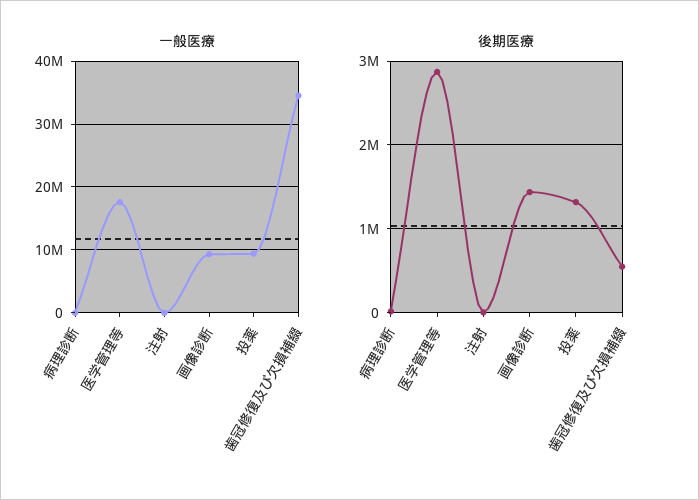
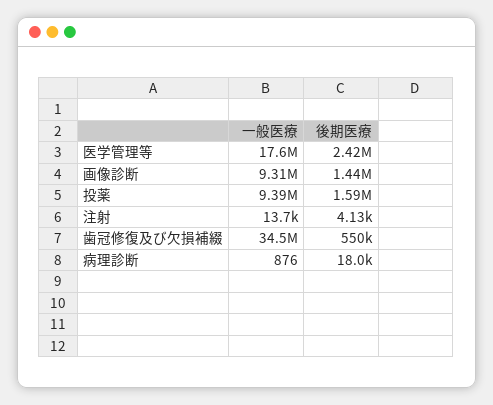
後期医療, 医学管理等: 2900000 -> 2420000
後期医療, 投薬: 1300000 -> 1590000

